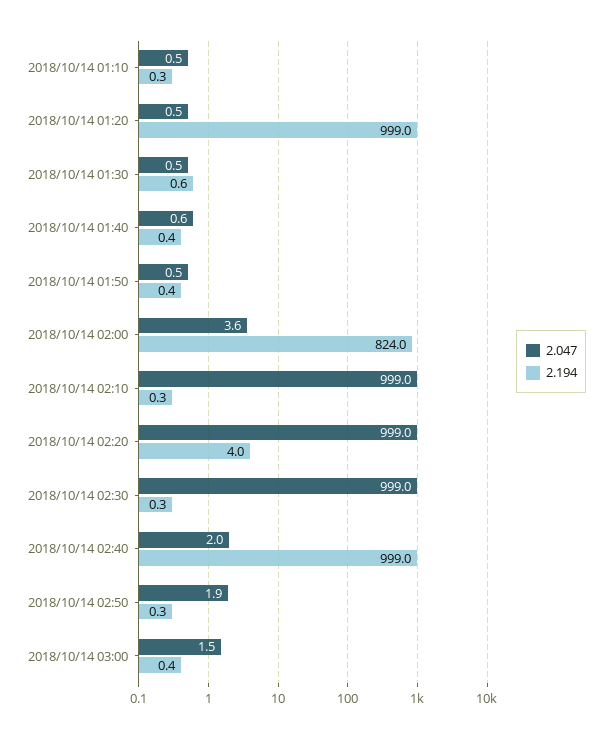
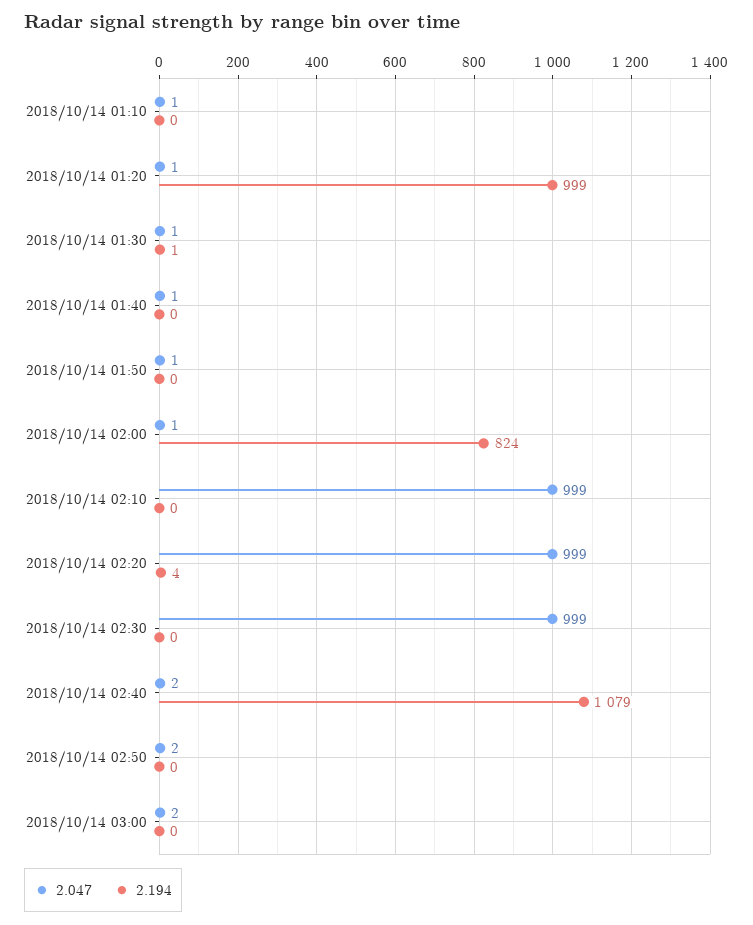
2.047, 2018/10/14 02:00: 3.6 -> 1
2.194, 2018/10/14 02:40: 999 -> 1079

